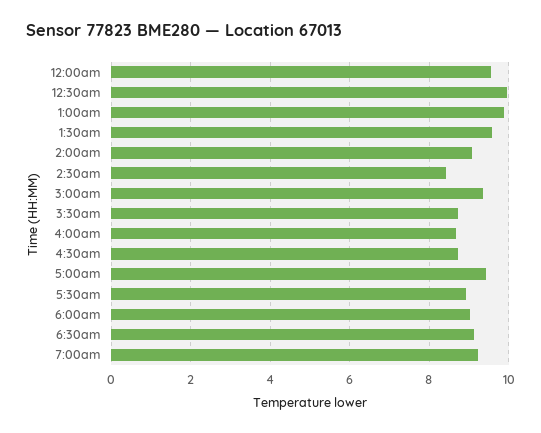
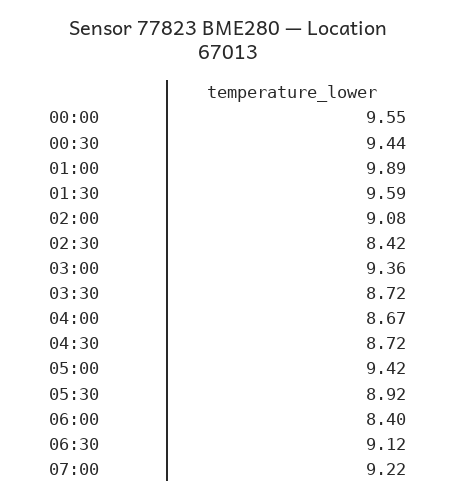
12:30am: 10 -> 9.44
6:00am: 9 -> 8.4

